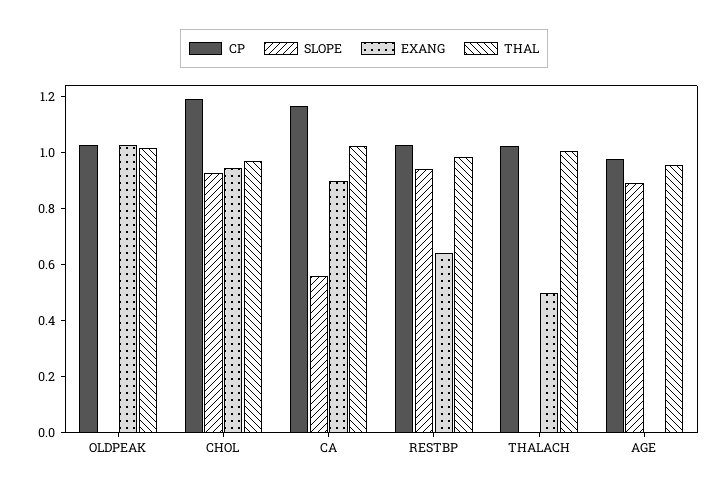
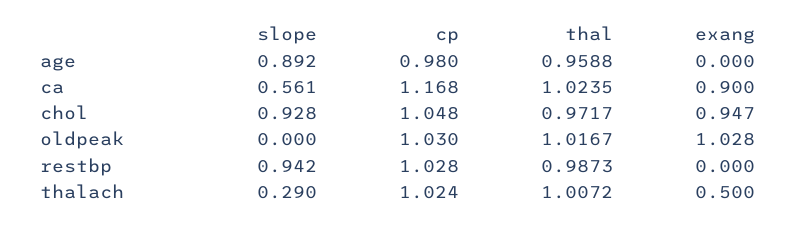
CP, CHOL: 1.2 -> 1.048
EXANG, RESTBP: 0.65 -> 0
SLOPE, THALACH: 0 -> 0.29

